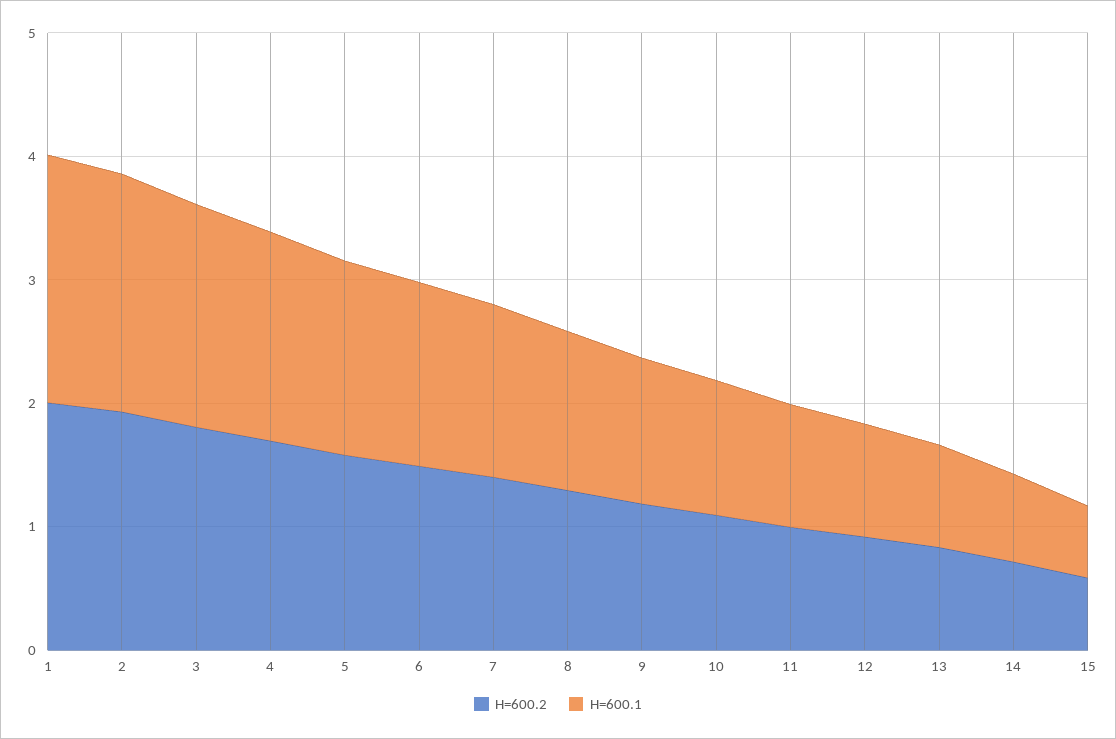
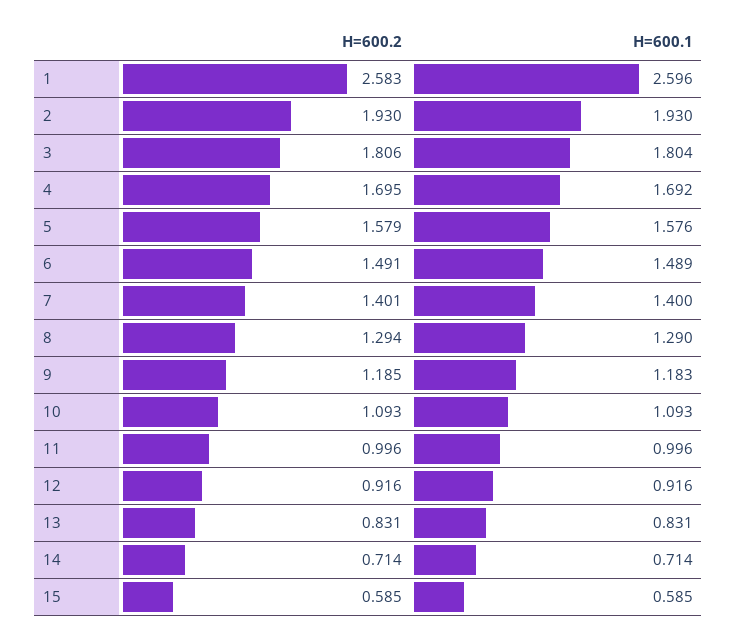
H=600.2, 1: 2 -> 2.583
H=600.1, 1: 2 -> 2.596

